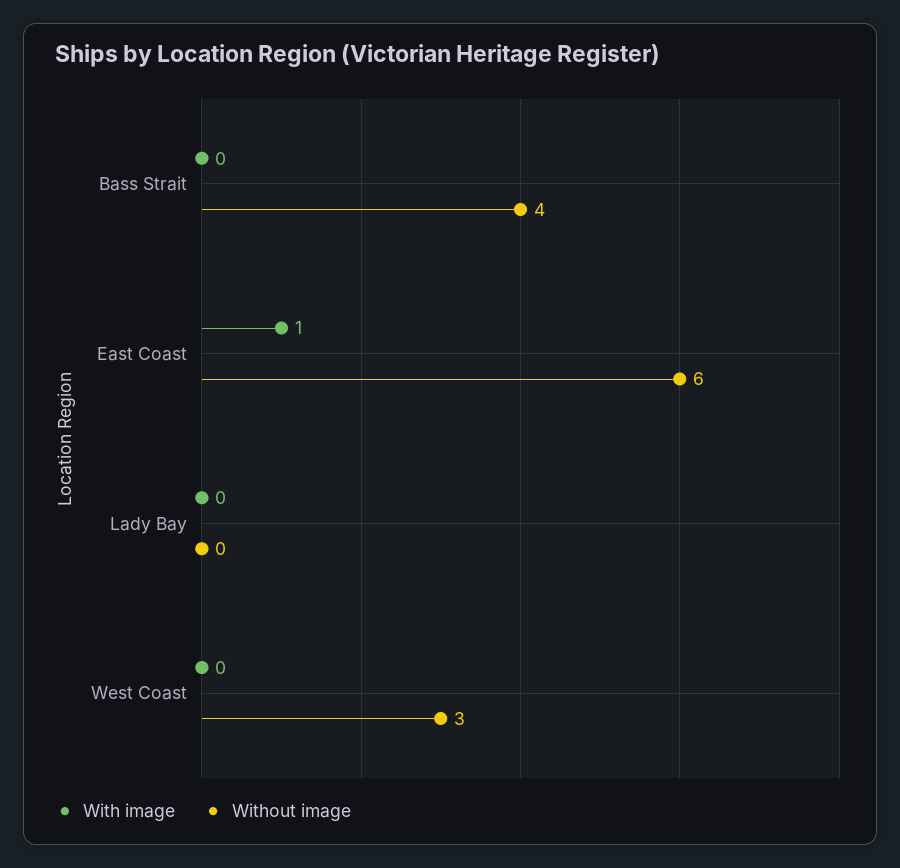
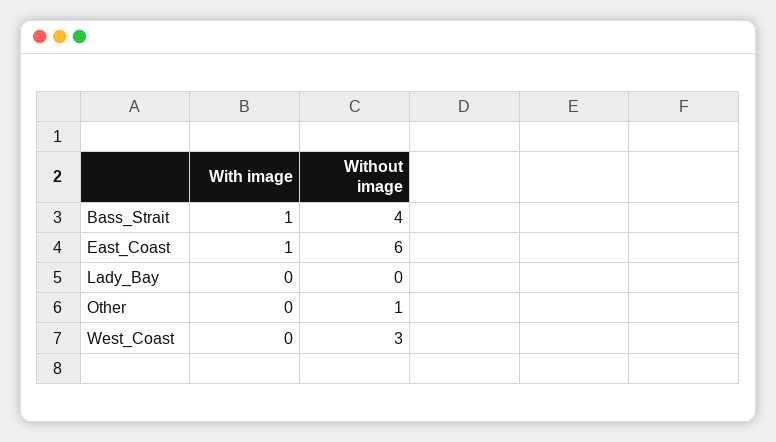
With image, Bass Strait: 0 -> 1
With image, Other: none -> 0
Without image, Other: none -> 1

